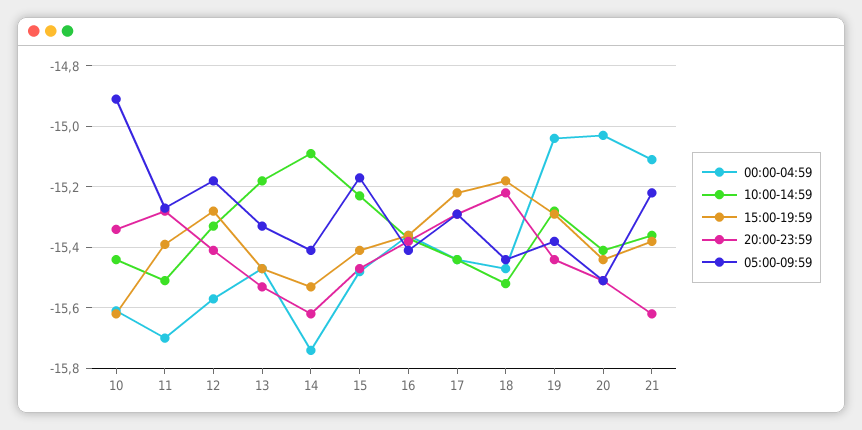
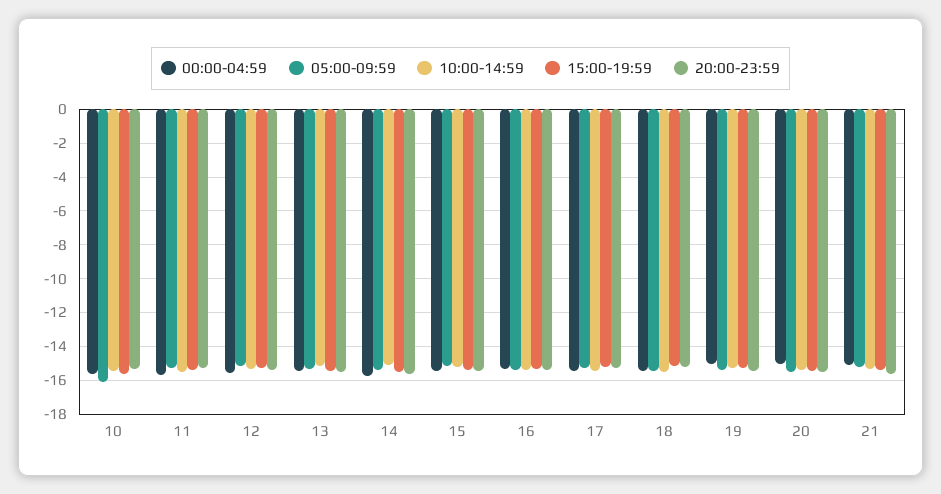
05:00-09:59, 10: -14.9 -> -16

